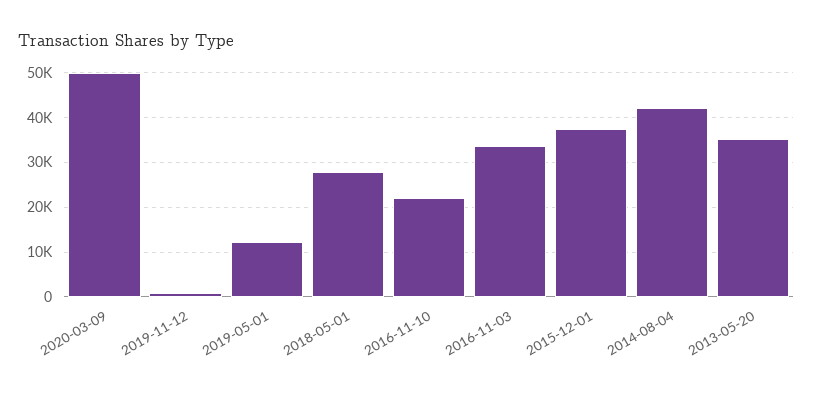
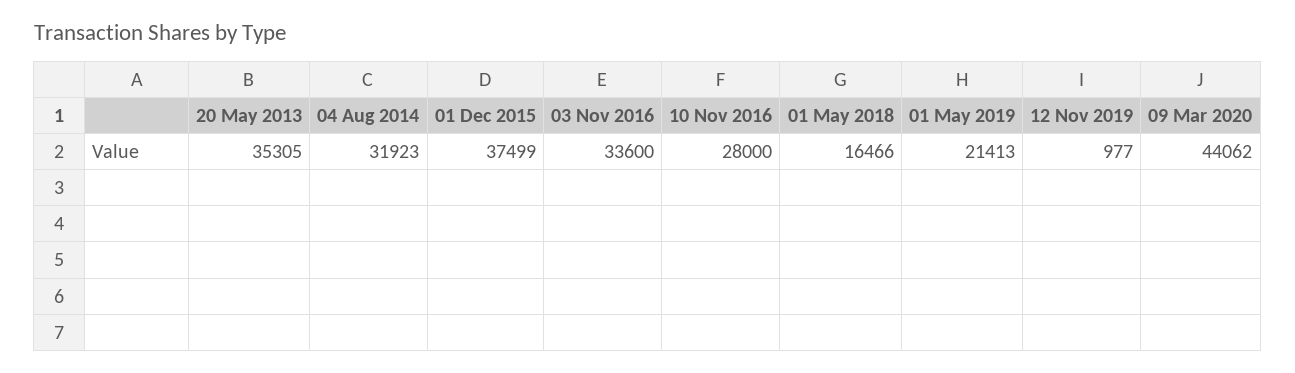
2020-03-09: 50000 -> 44062
2019-05-01: 12000 -> 21413
2018-05-01: 28000 -> 16466
2016-11-10: 22000 -> 28000
2014-08-04: 42000 -> 31923

